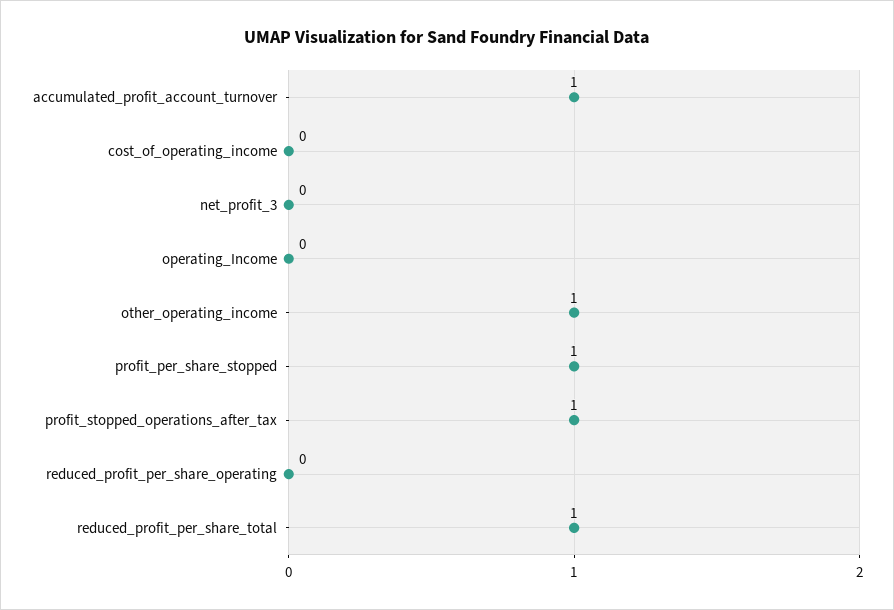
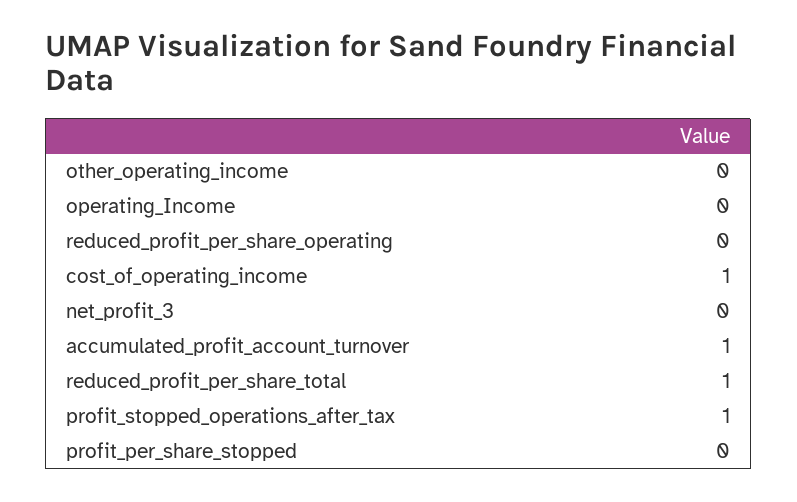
cost_of_operating_income: 0 -> 1
other_operating_income: 1 -> 0
profit_per_share_stopped: 1 -> 0

